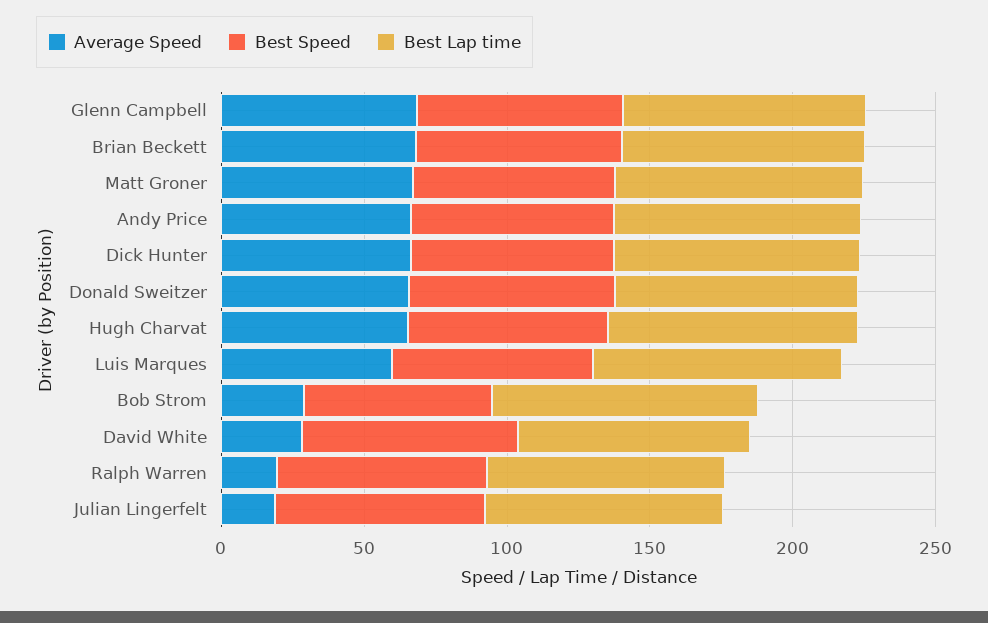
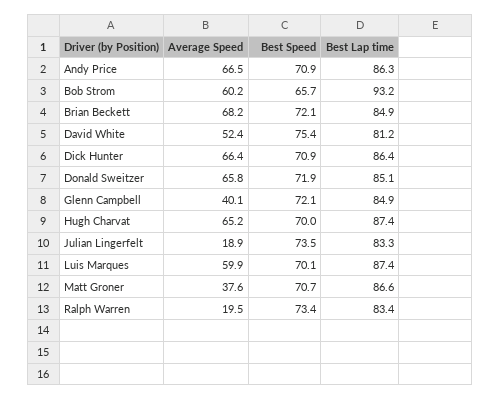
Average Speed, Glenn Campbell: 70 -> 40.1
Average Speed, Matt Groner: 70 -> 37.6
Average Speed, Bob Strom: 30 -> 60.2
Average Speed, David White: 30 -> 52.4

